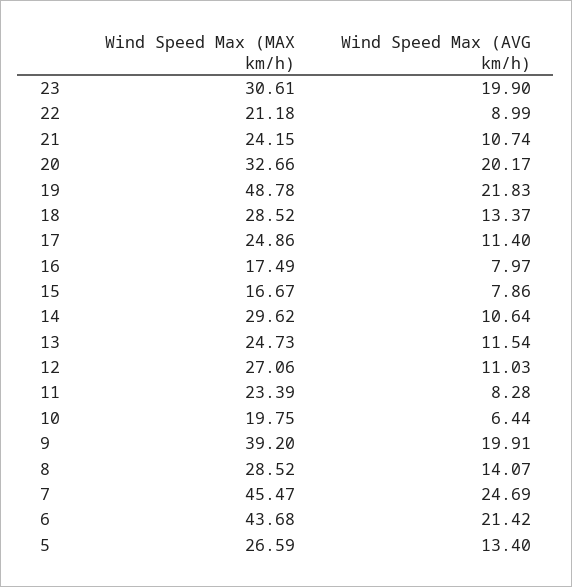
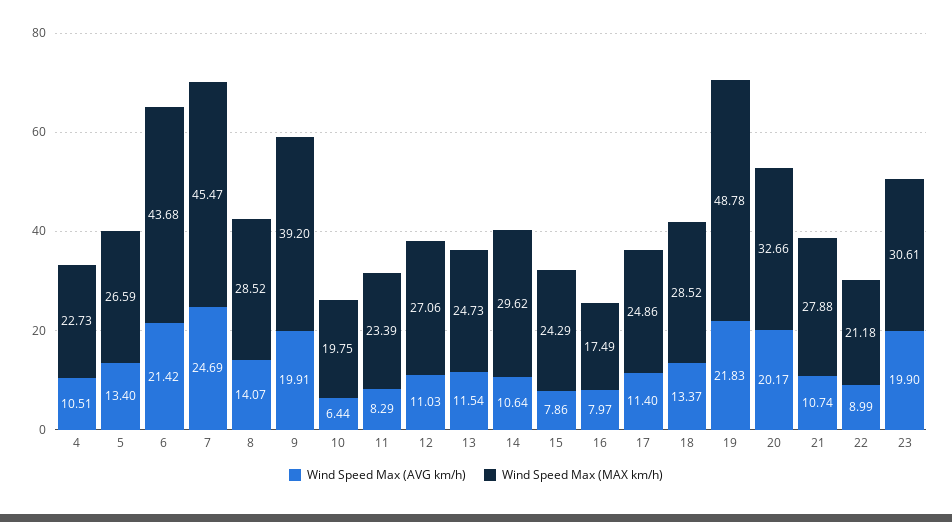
Wind Speed Max (MAX km/h), 21: 24.15 -> 27.88
Wind Speed Max (MAX km/h), 15: 16.67 -> 24.29
Wind Speed Max (AVG km/h), 11: 8.28 -> 8.29
Wind Speed Max (AVG km/h), 4: none -> 10.51
Wind Speed Max (MAX km/h), 4: none -> 22.73

